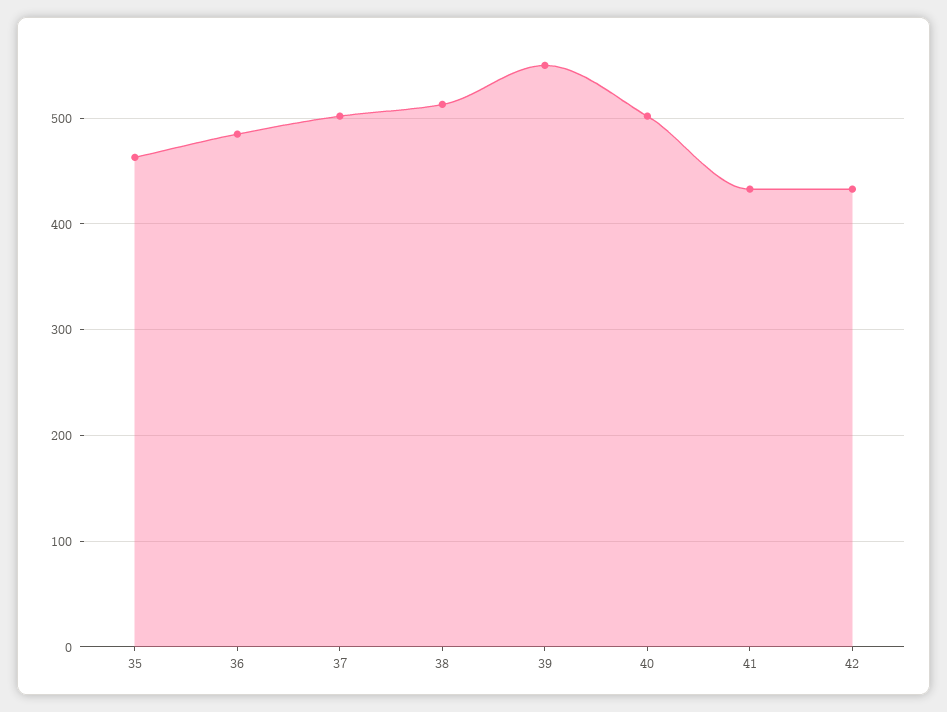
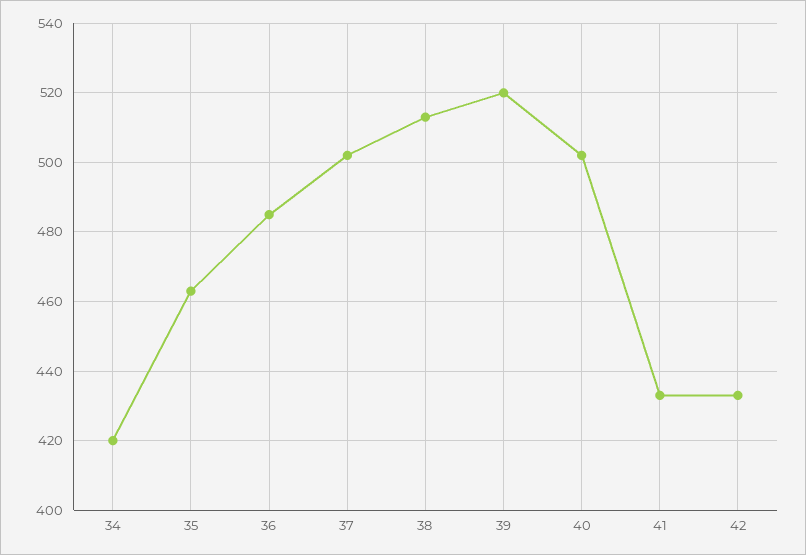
39: 550 -> 520
34: none -> 420

